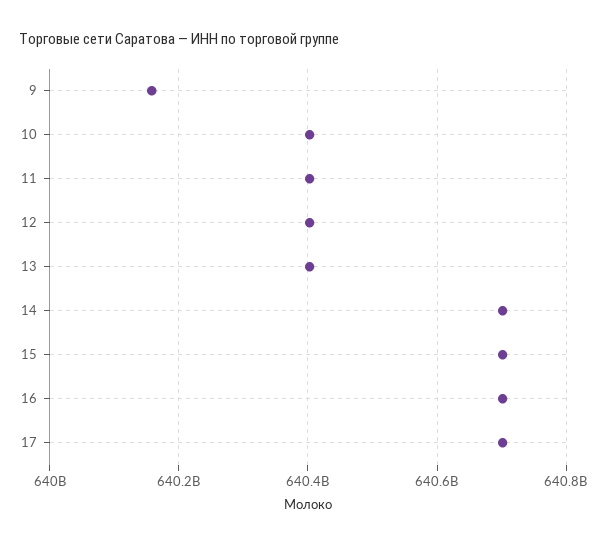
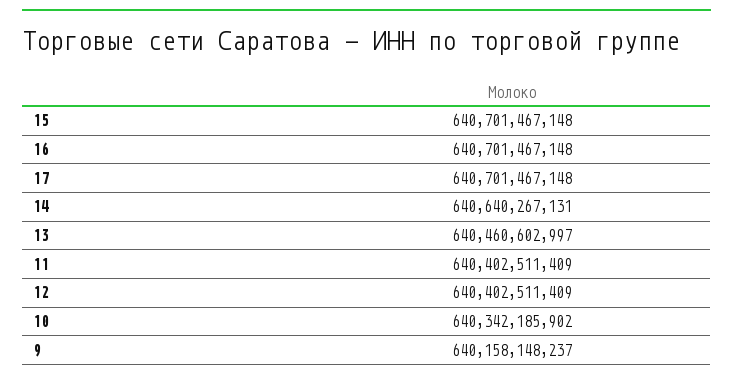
10: 640400000000 -> 640342185902
13: 640400000000 -> 640460602997
14: 640700000000 -> 640640267131

